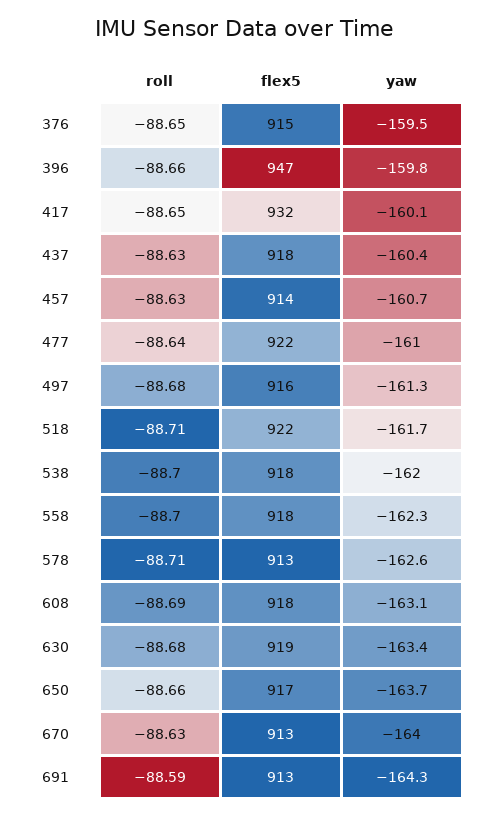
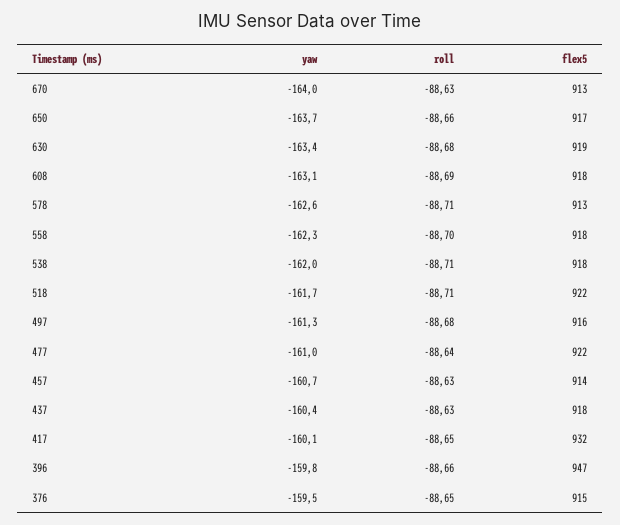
roll, 538: -88.7 -> -88.71
roll, 691: -88.59 -> none
flex5, 691: 913 -> none
yaw, 691: -164.3 -> none

